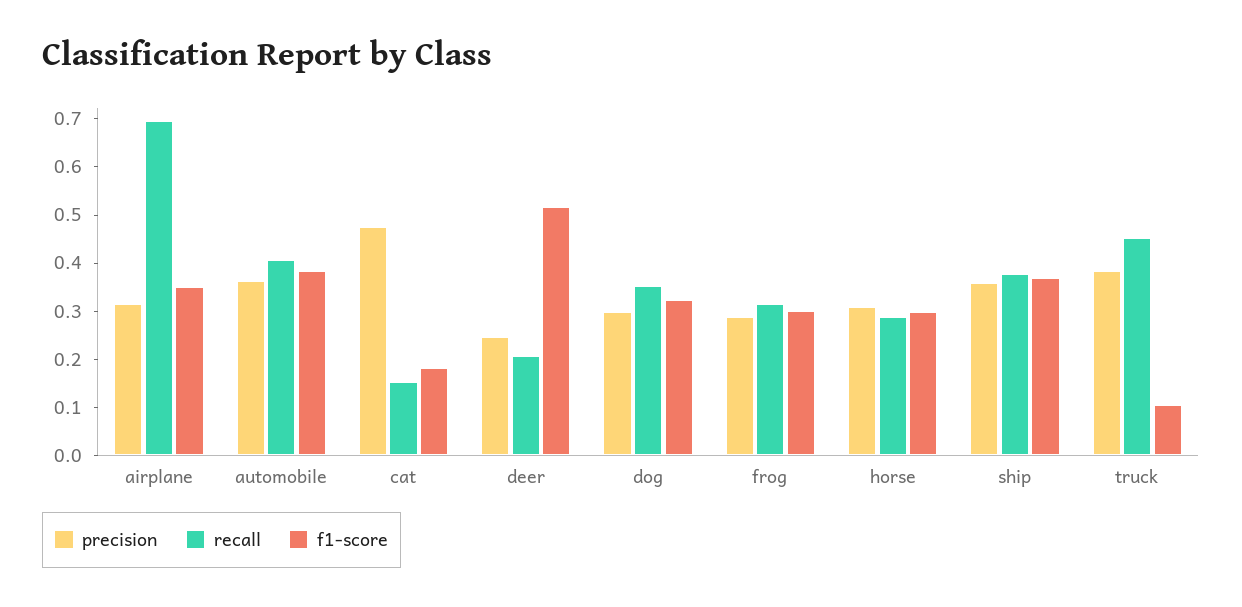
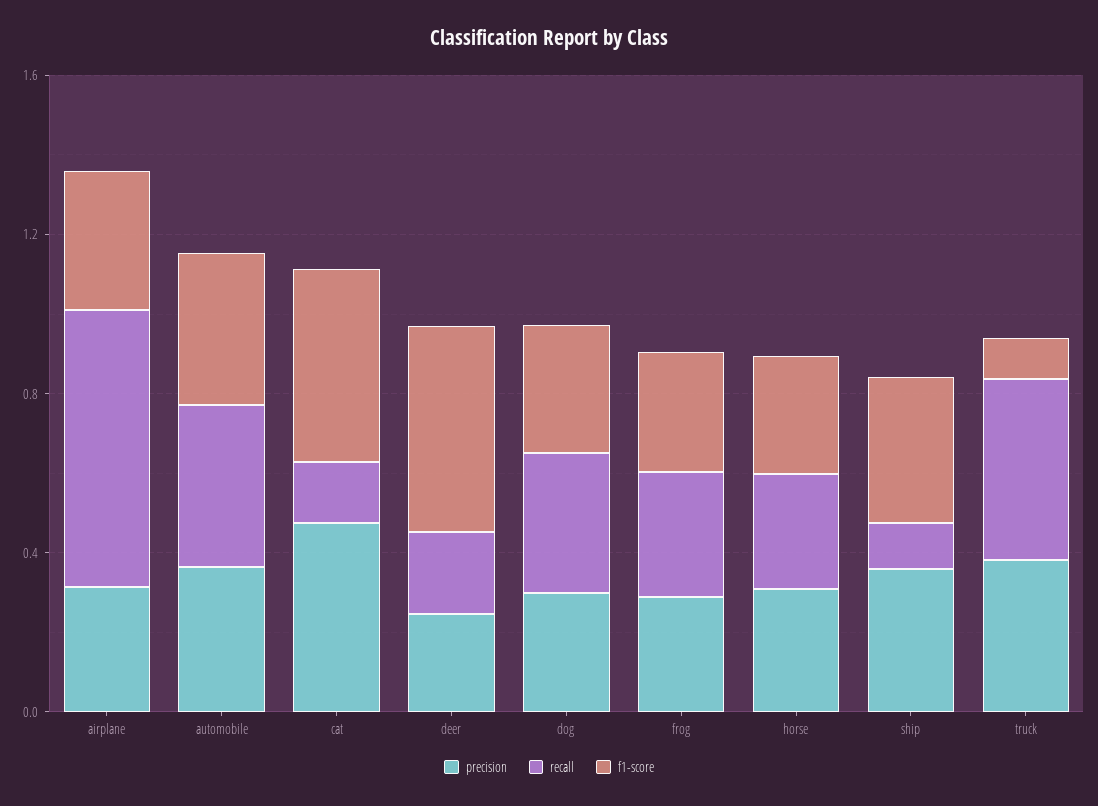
f1-score, cat: 0.18 -> 0.5
recall, ship: 0.38 -> 0.1

